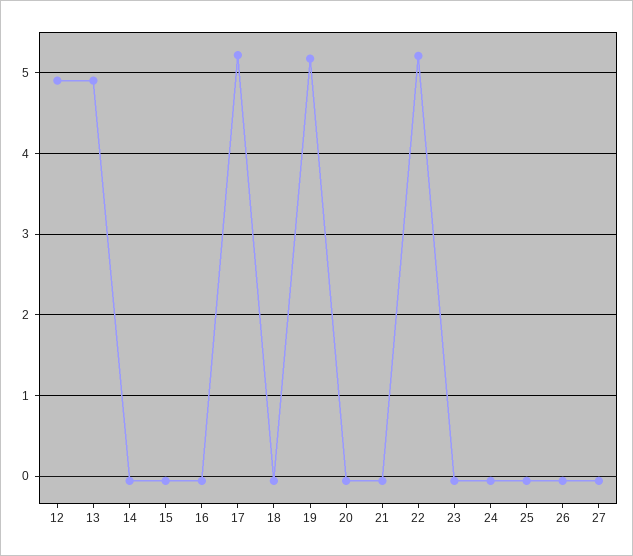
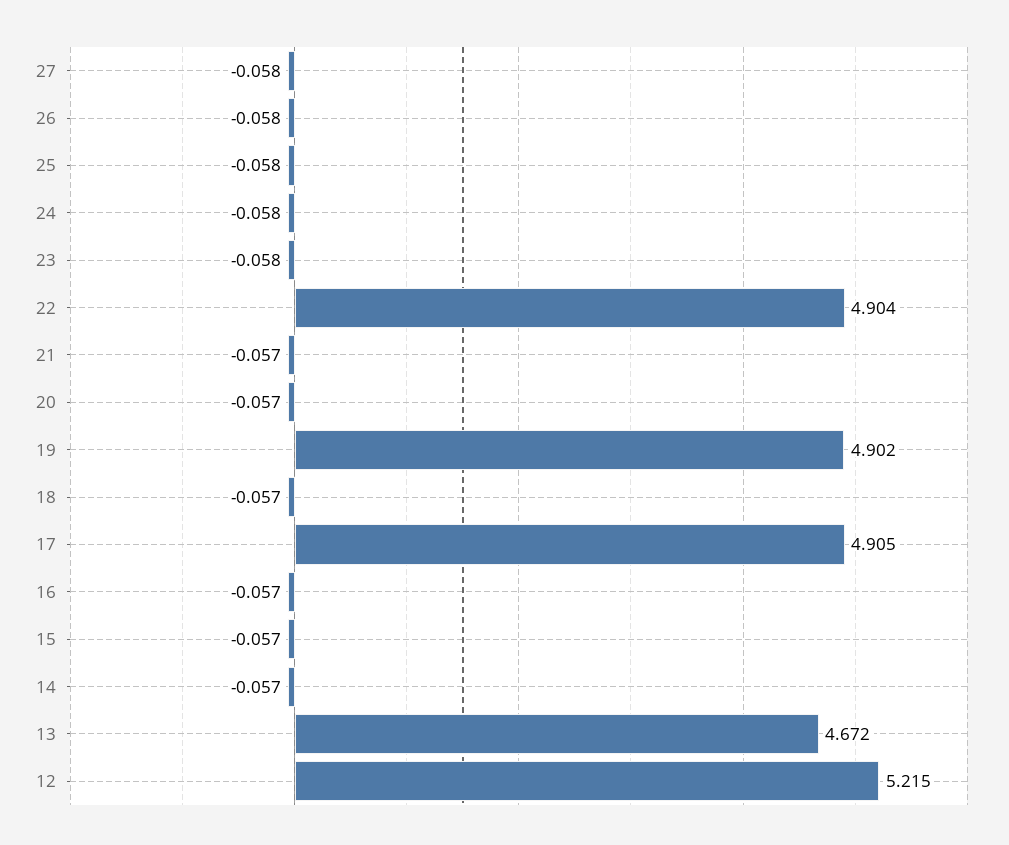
12: 4.9 -> 5.215
13: 4.9 -> 4.672
17: 5.2 -> 4.905
19: 5.2 -> 4.902
22: 5.2 -> 4.904

